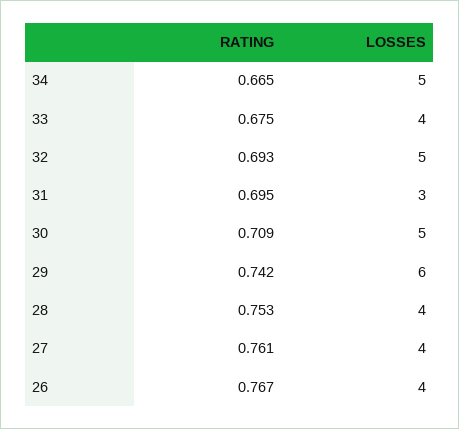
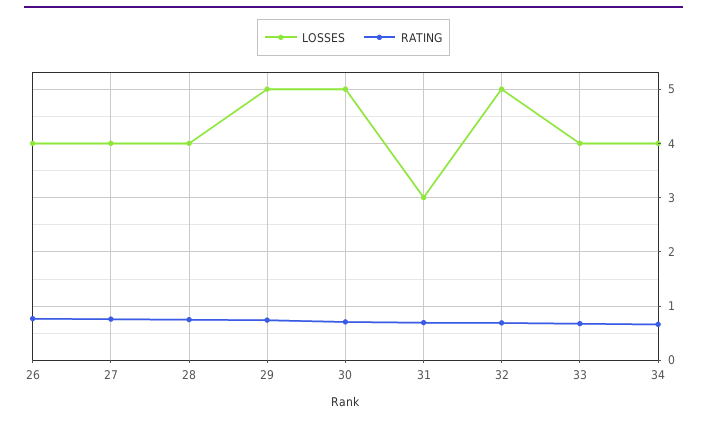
LOSSES, 34: 5 -> 4
LOSSES, 29: 6 -> 5

